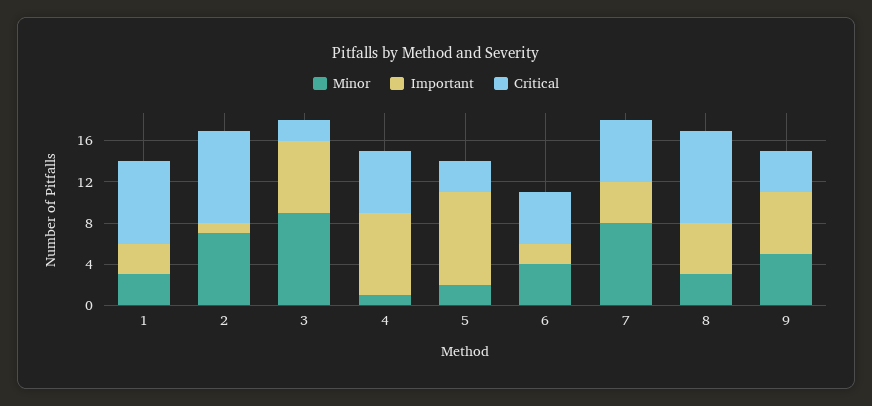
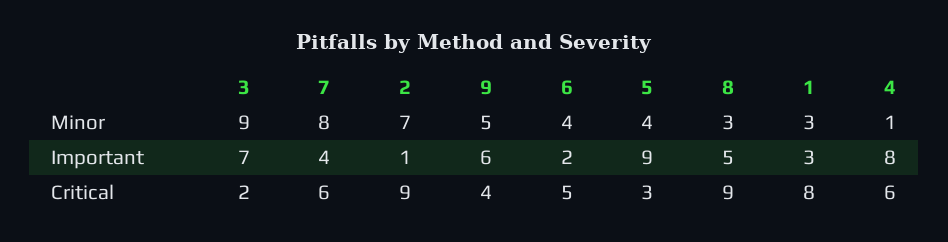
Minor, 5: 2 -> 4

